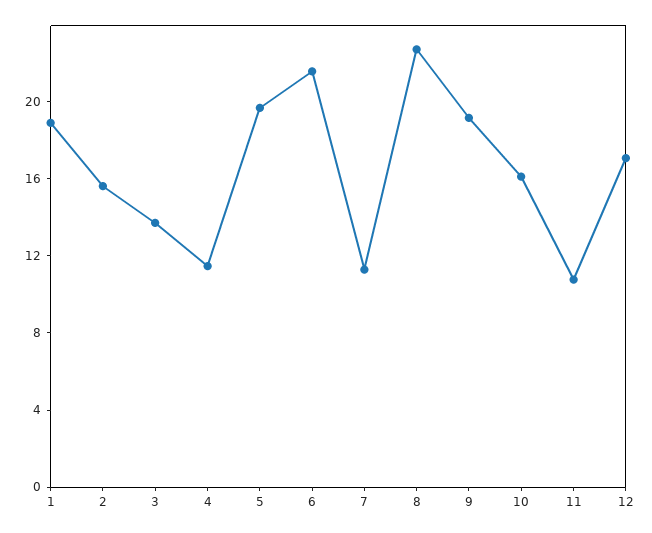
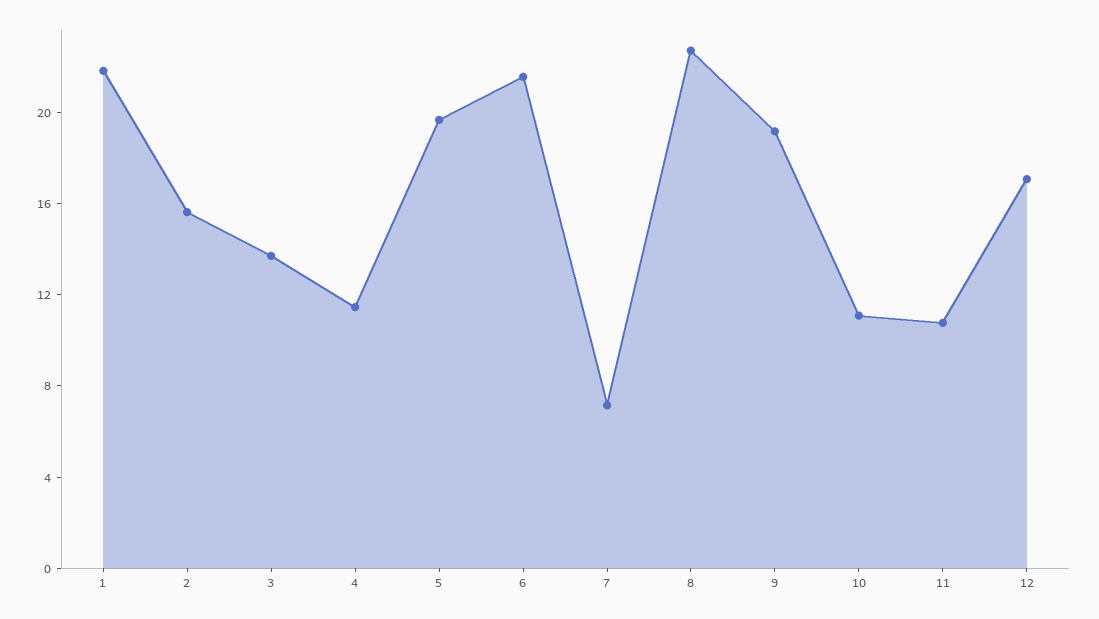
1: 19 -> 22
7: 11 -> 7
10: 16 -> 11

